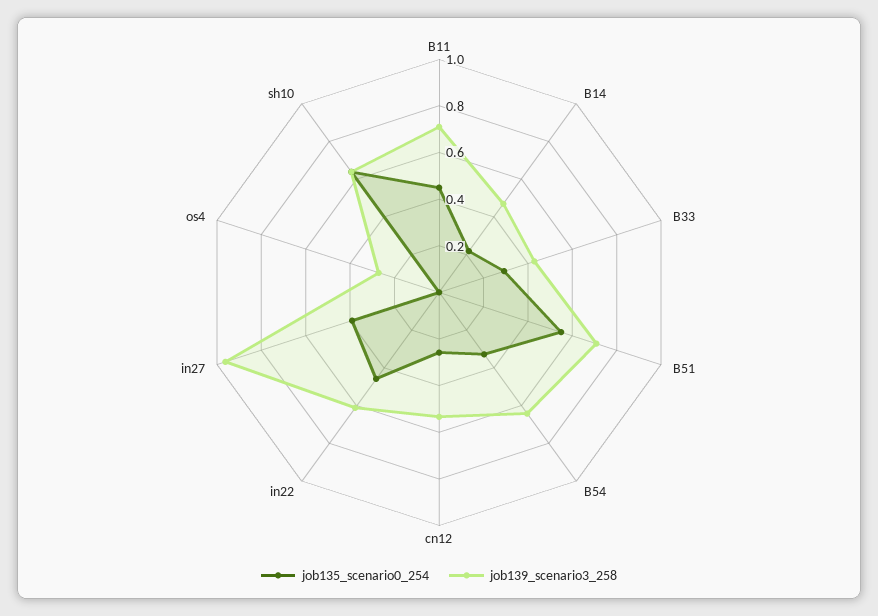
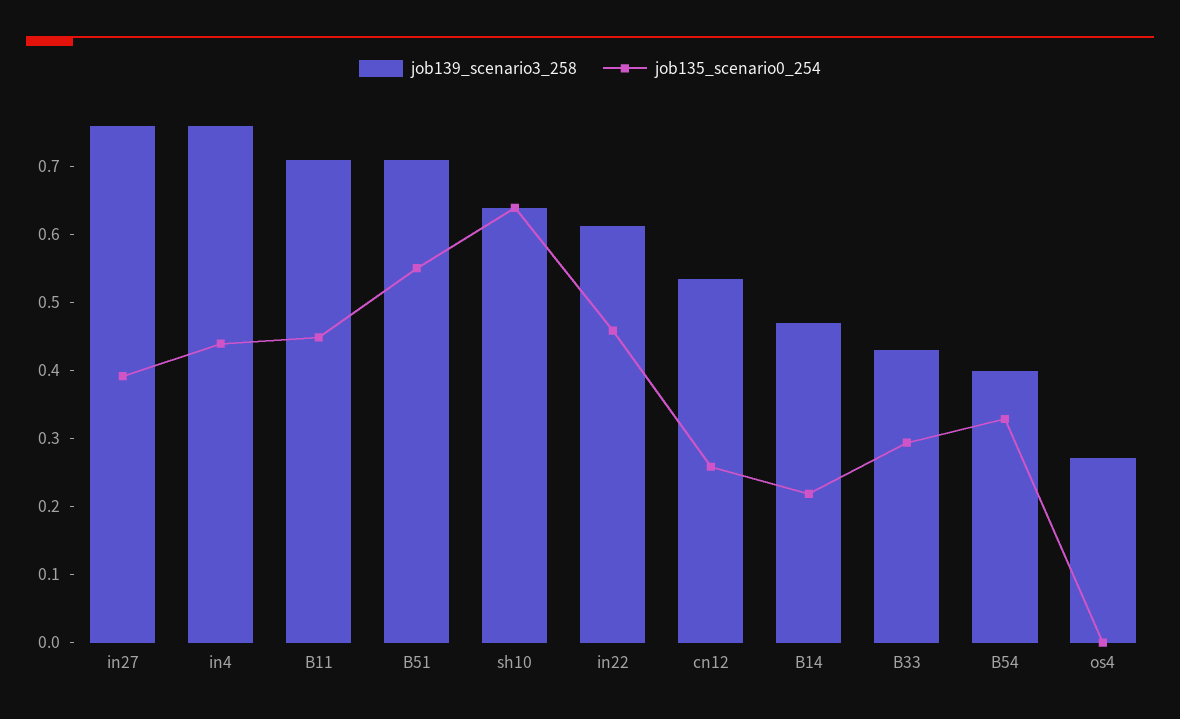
job139_scenario3_258, B54: 0.65 -> 0.4
job139_scenario3_258, in27: 0.95 -> 0.76
job139_scenario3_258, in4: none -> 0.76
job135_scenario0_254, in4: none -> 0.44

